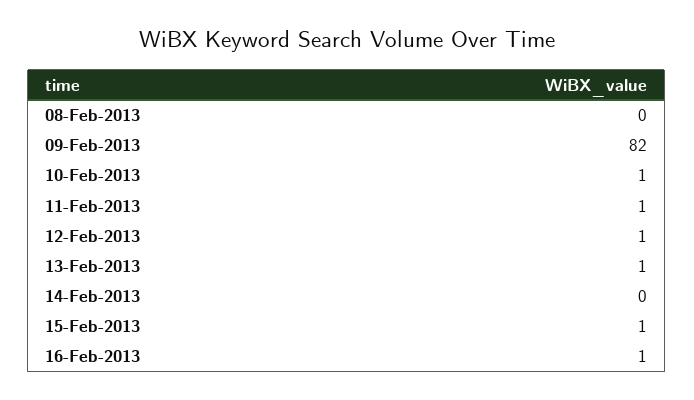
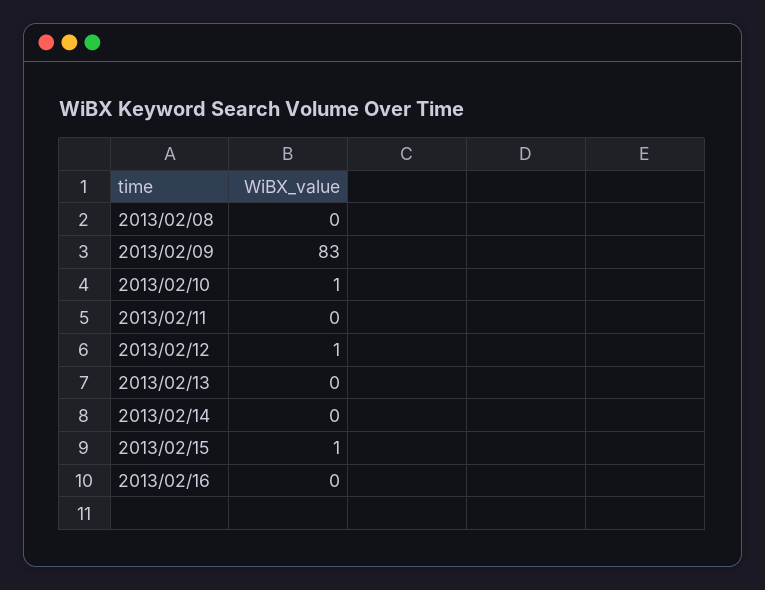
09-Feb-2013: 82 -> 83
11-Feb-2013: 1 -> 0
13-Feb-2013: 1 -> 0
16-Feb-2013: 1 -> 0

